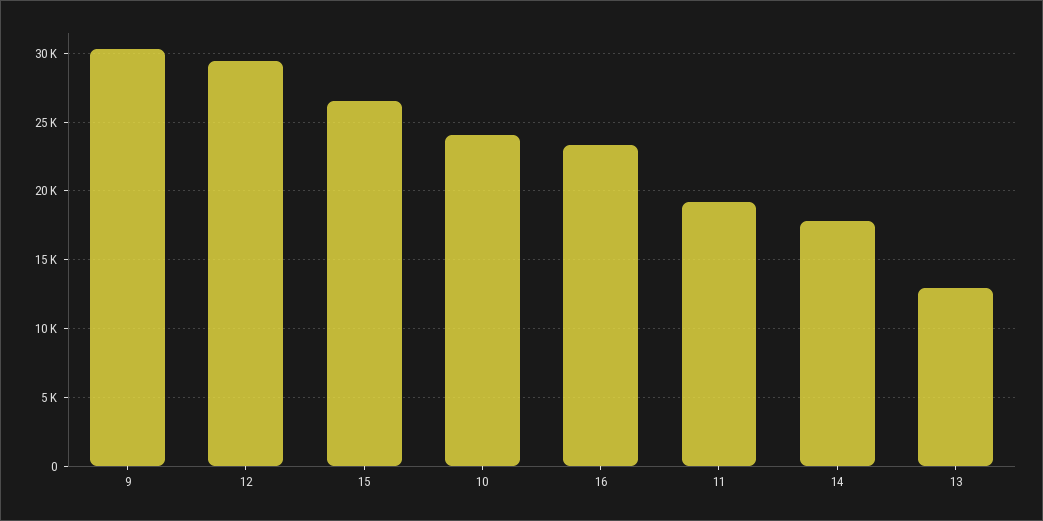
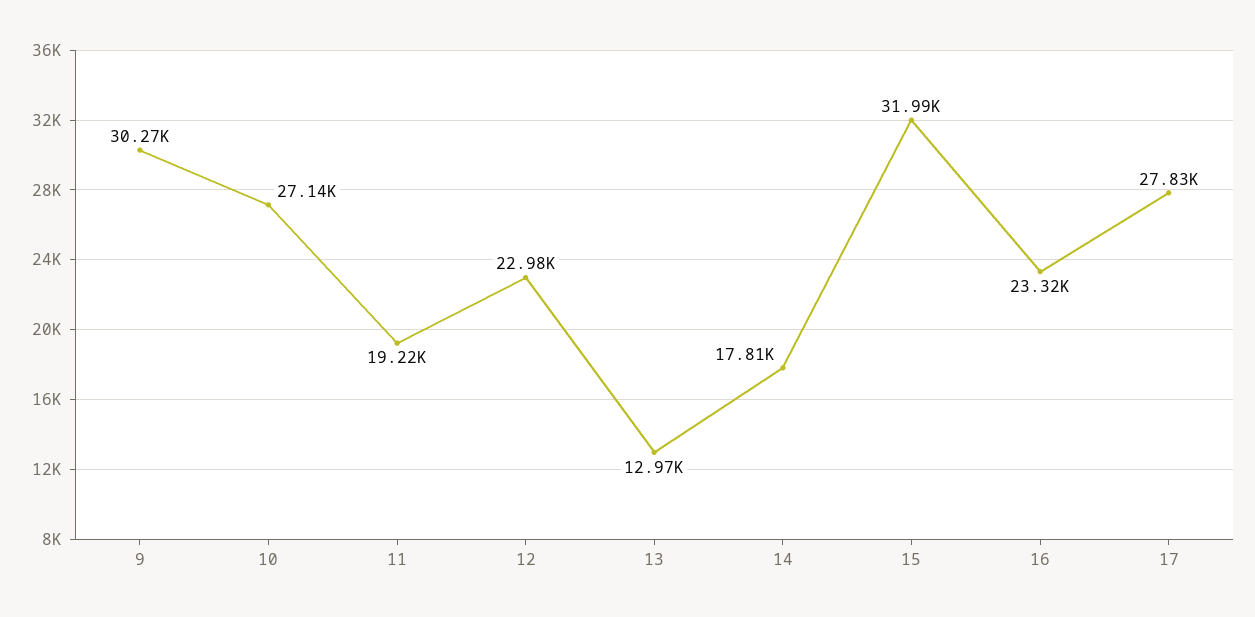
12: 29500 -> 22980
15: 26500 -> 31990
10: 24000 -> 27140
17: none -> 27830

